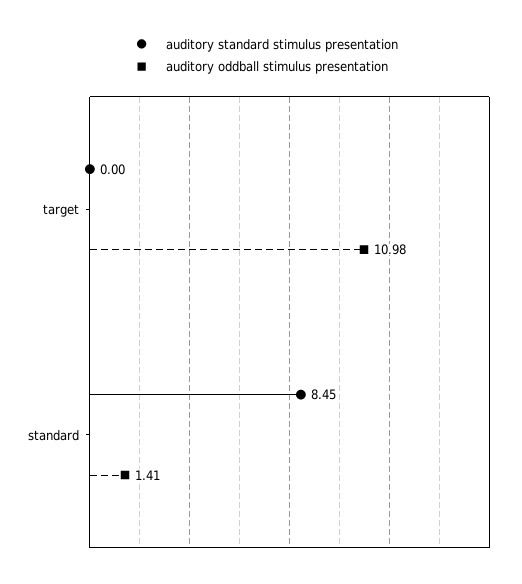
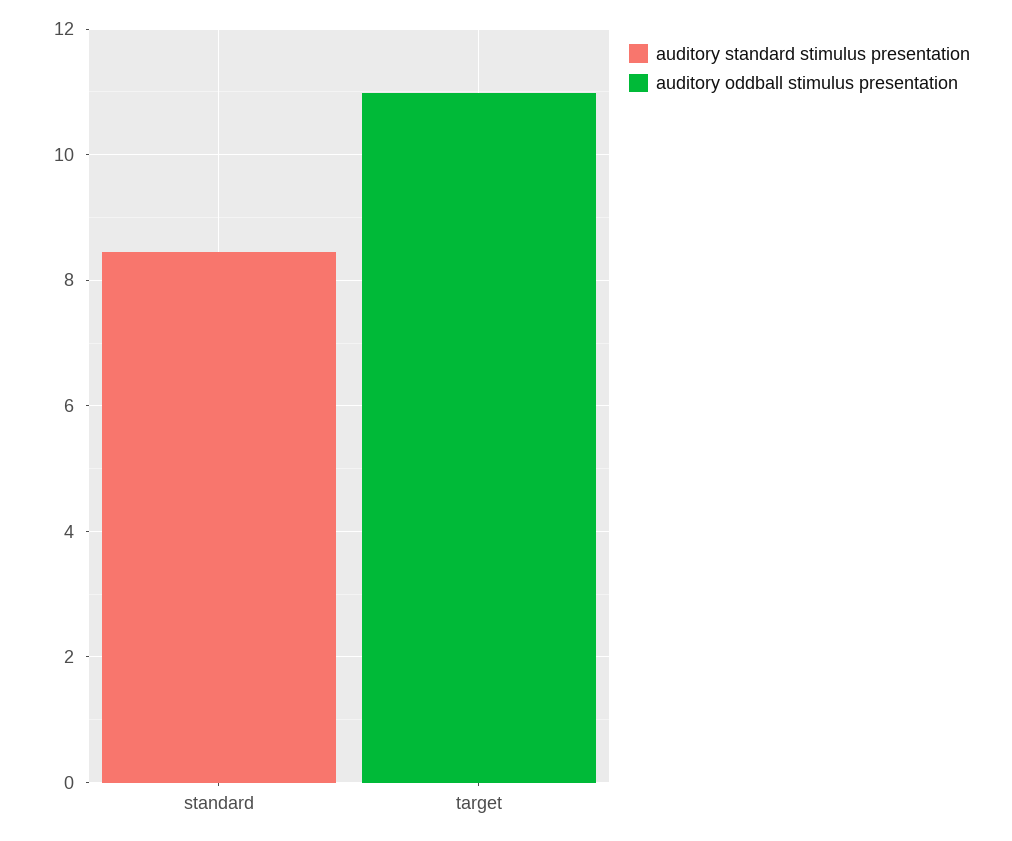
auditory oddball stimulus presentation, standard: 1.41 -> 0

